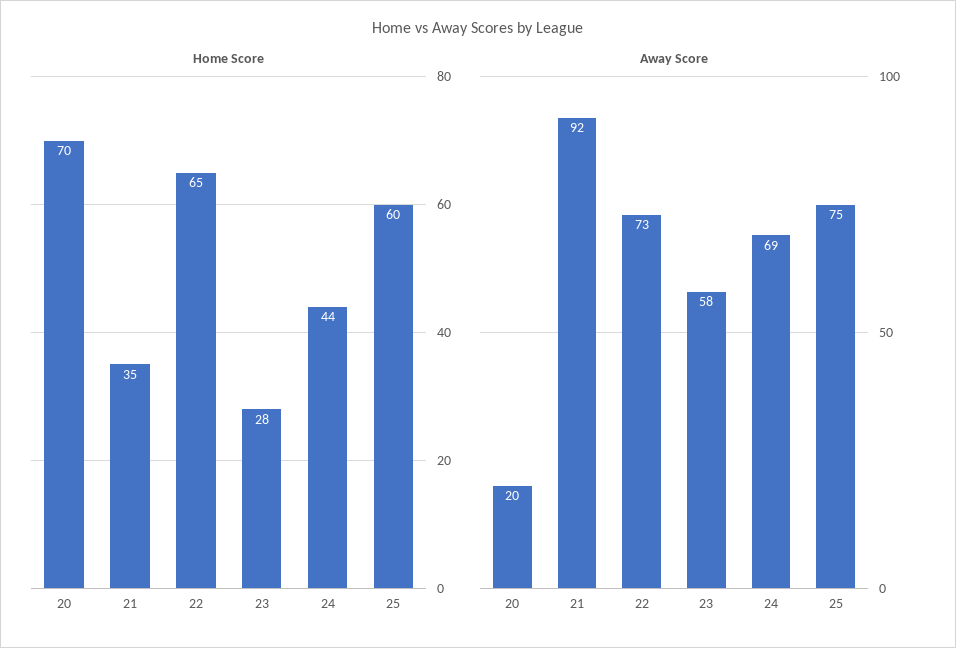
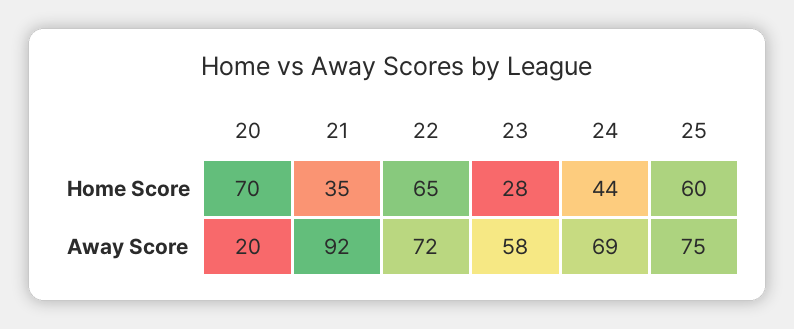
Away Score, 22: 73 -> 72

